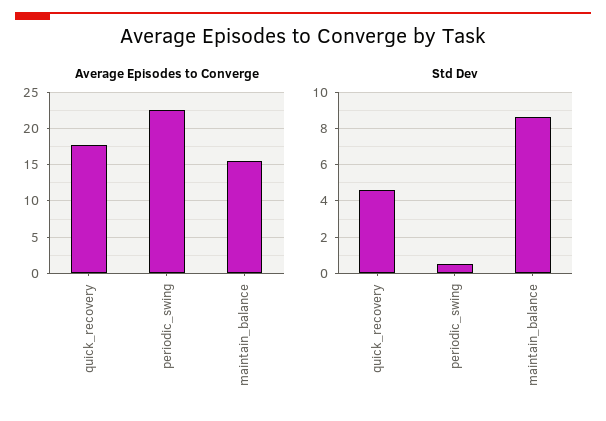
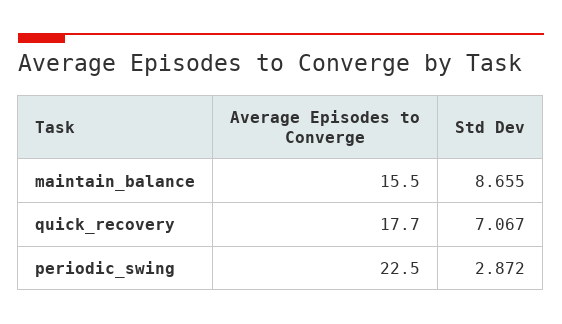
Std Dev, quick_recovery: 4.5 -> 7.067
Std Dev, periodic_swing: 0.5 -> 2.872

